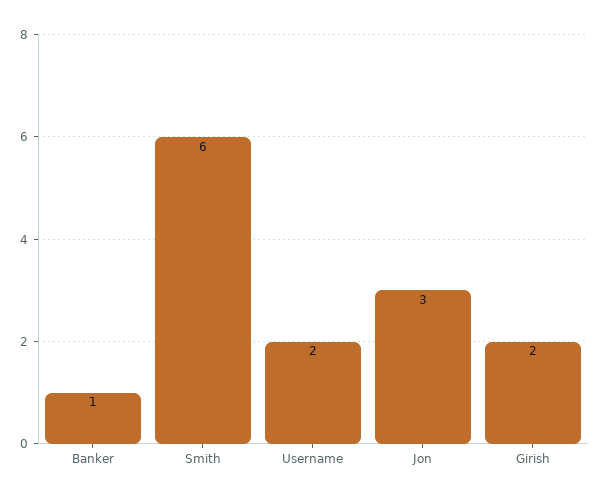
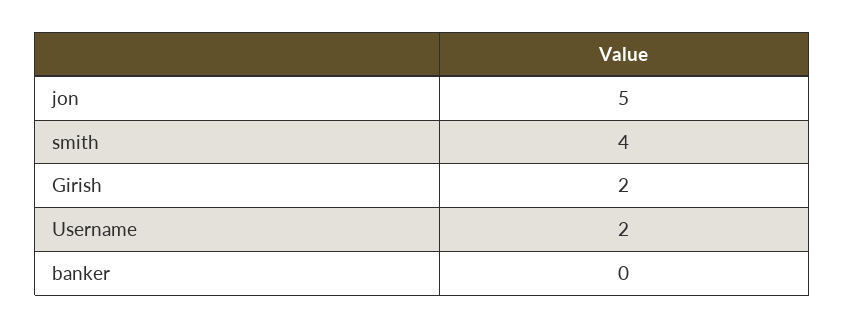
Banker: 1 -> 0
Smith: 6 -> 4
Jon: 3 -> 5

